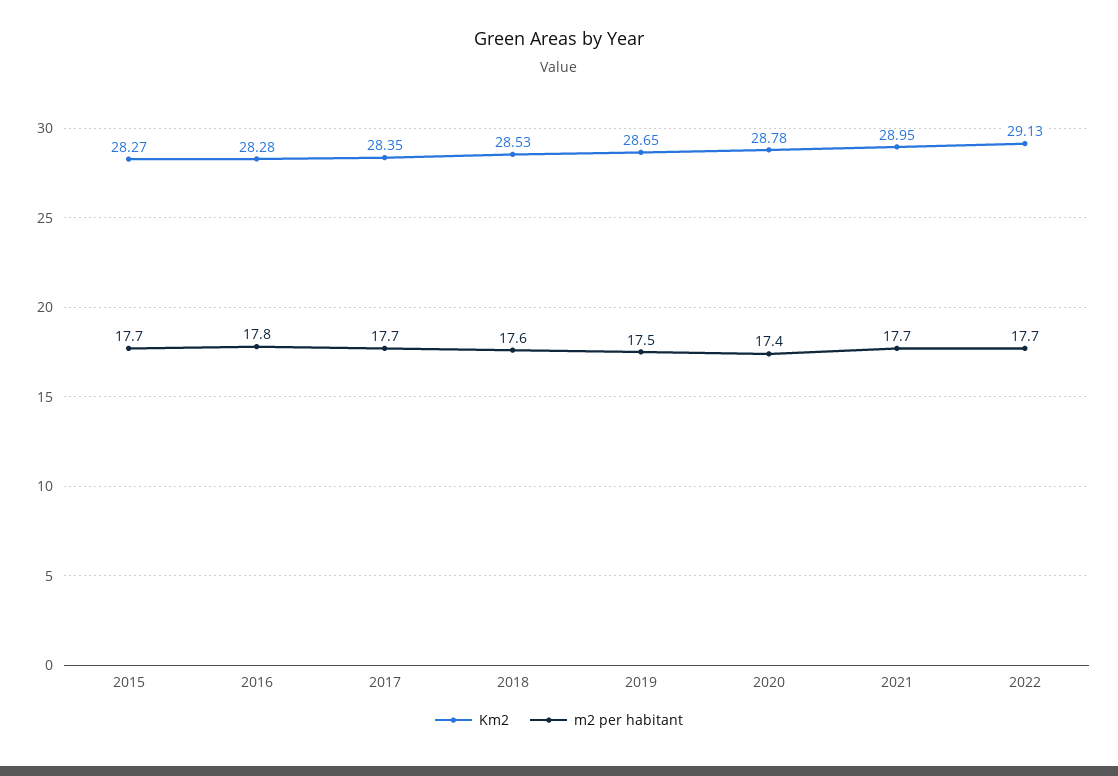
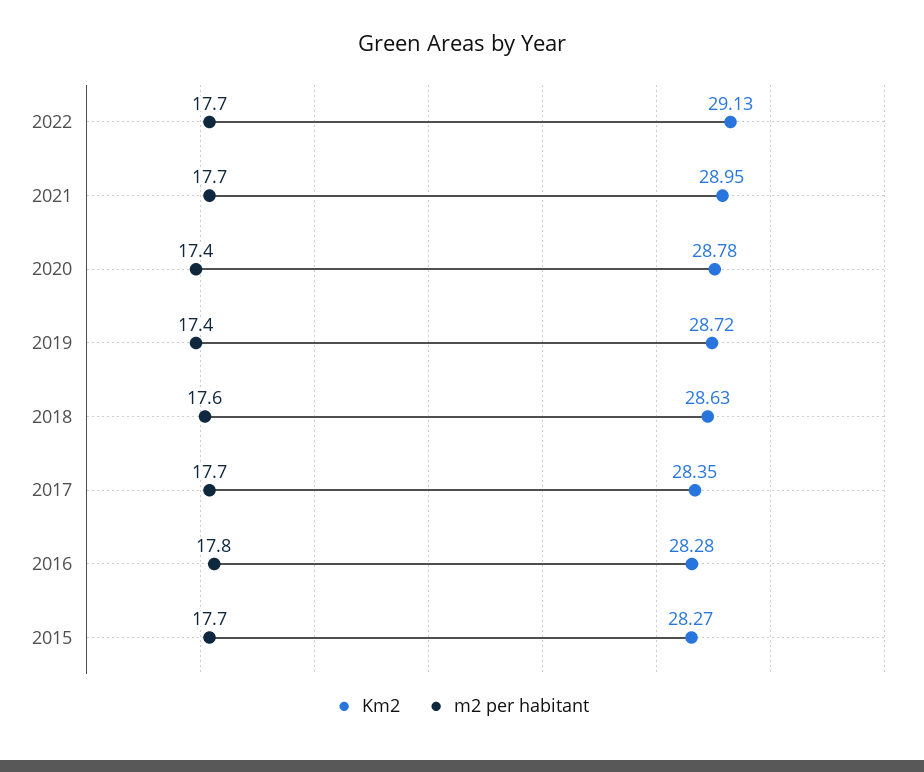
Km2, 2018: 28.53 -> 28.63
Km2, 2019: 28.65 -> 28.72
m2 per habitant, 2019: 17.5 -> 17.4

